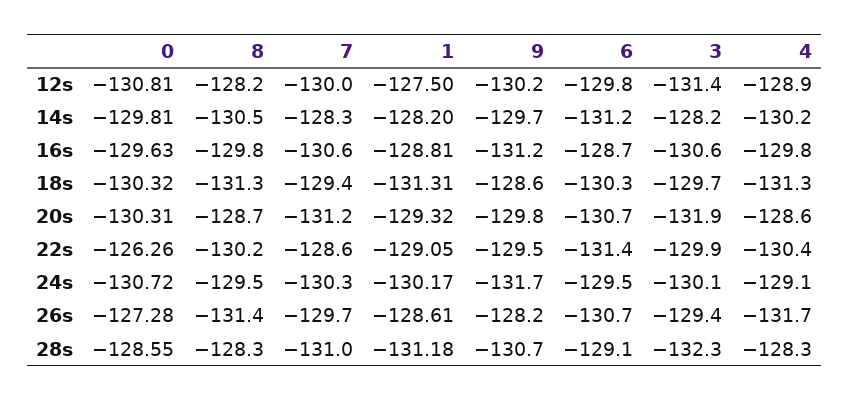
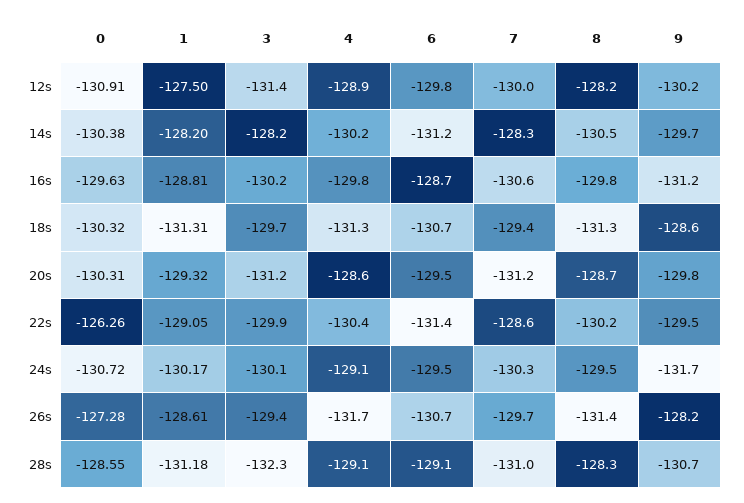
0, 12s: -130.81 -> -130.91
0, 14s: -129.81 -> -130.38
3, 16s: -130.6 -> -130.2
6, 18s: -130.3 -> -130.7
6, 20s: -130.7 -> -129.5
3, 20s: -131.9 -> -131.2
4, 28s: -128.3 -> -129.1

